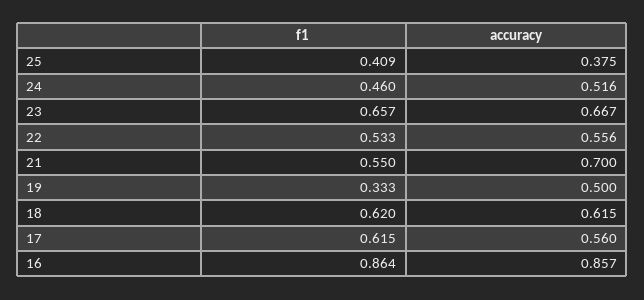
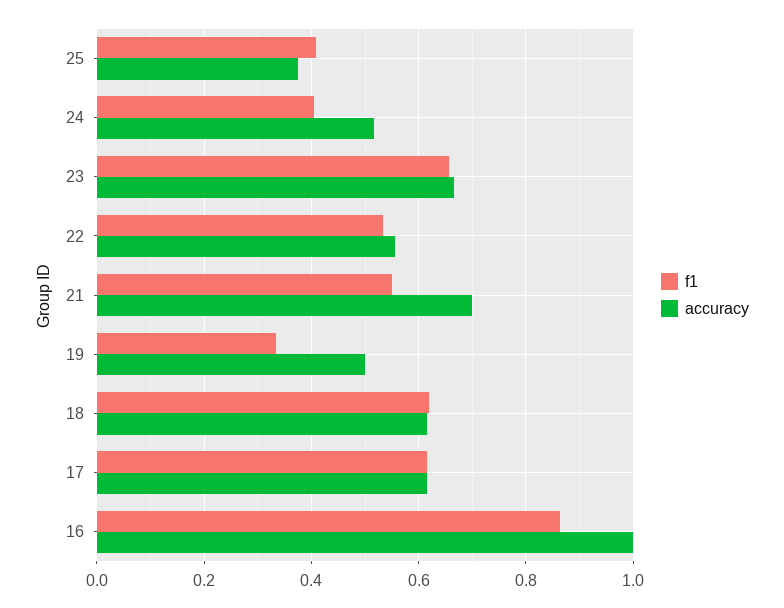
f1, 24: 0.46 -> 0.4
accuracy, 17: 0.56 -> 0.62
accuracy, 16: 0.857 -> 1

